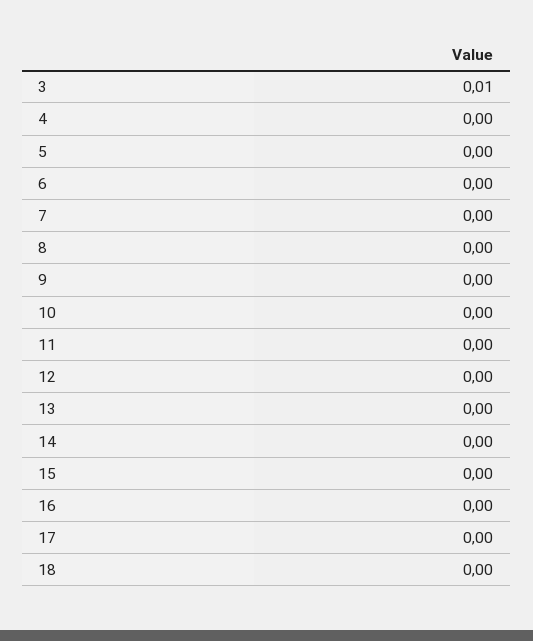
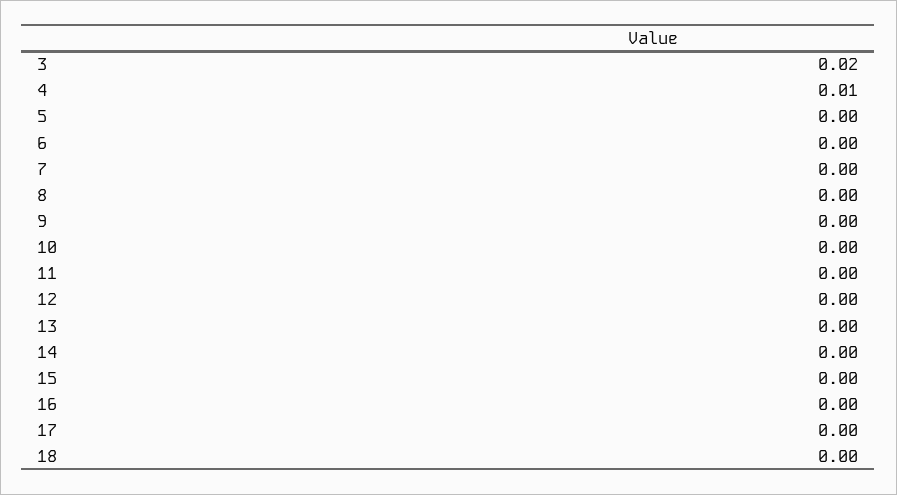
3: 0.01 -> 0.02
4: 0 -> 0.01

